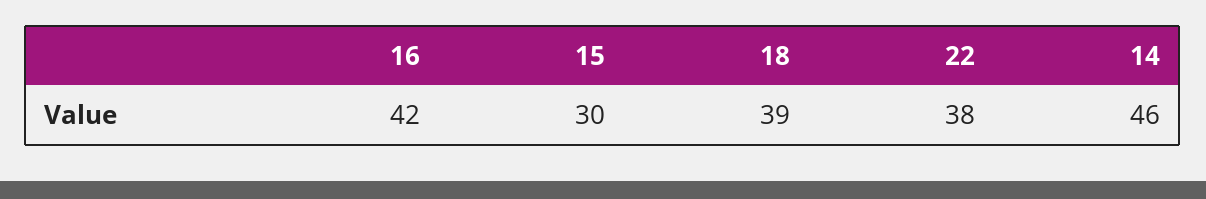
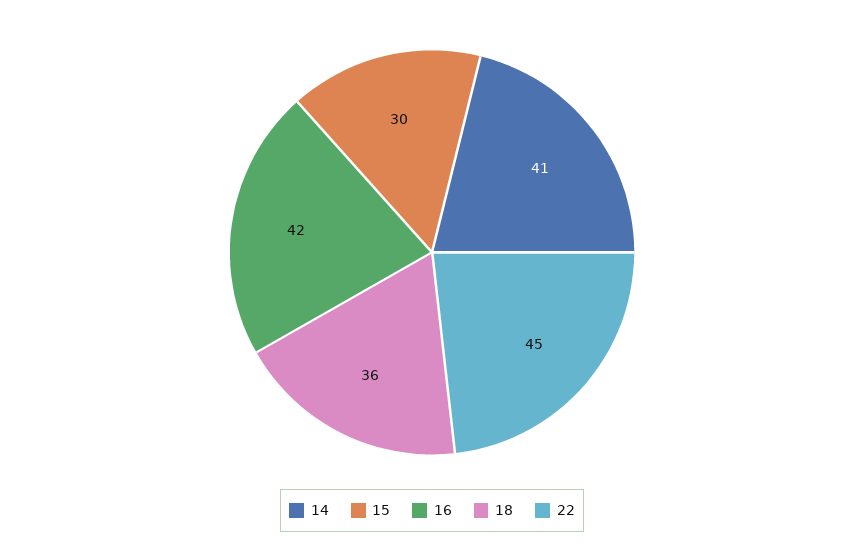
18: 39 -> 36
22: 38 -> 45
14: 46 -> 41

